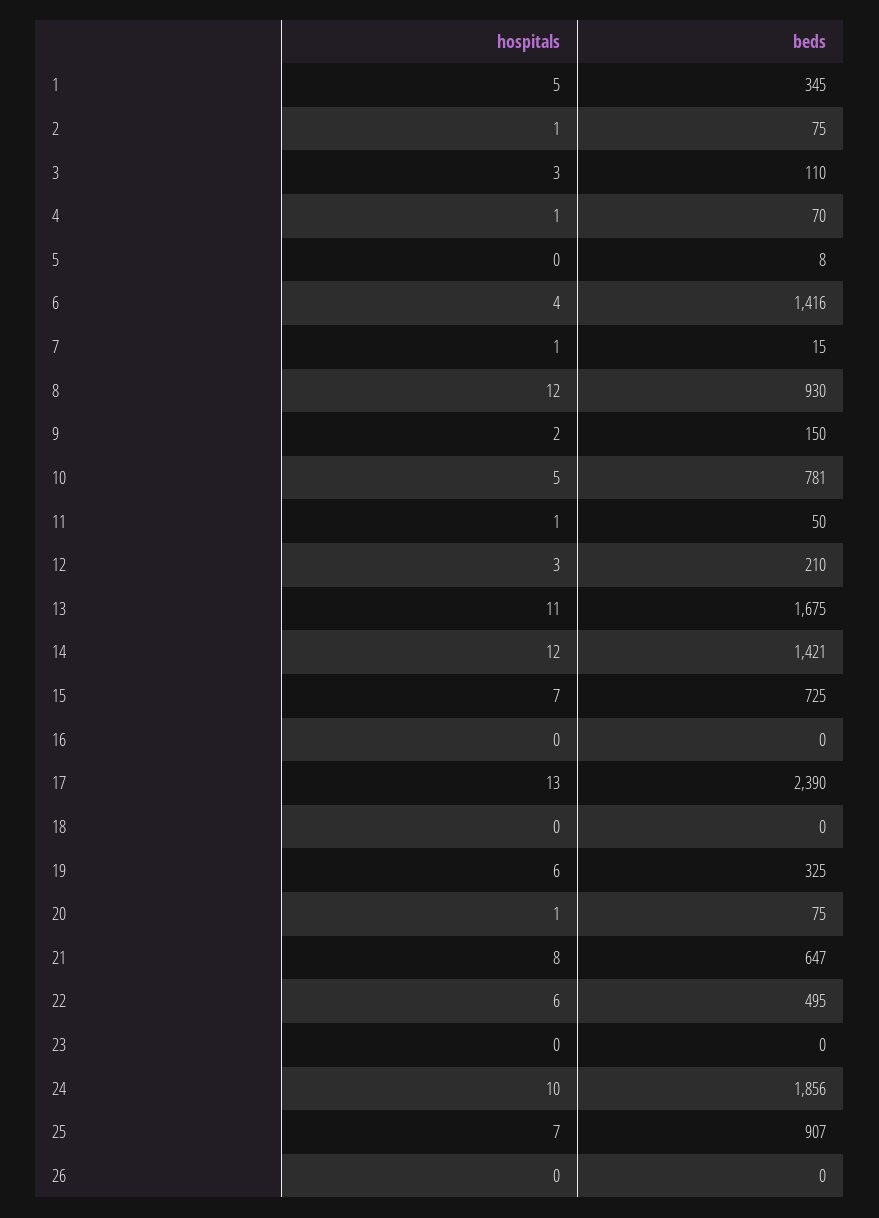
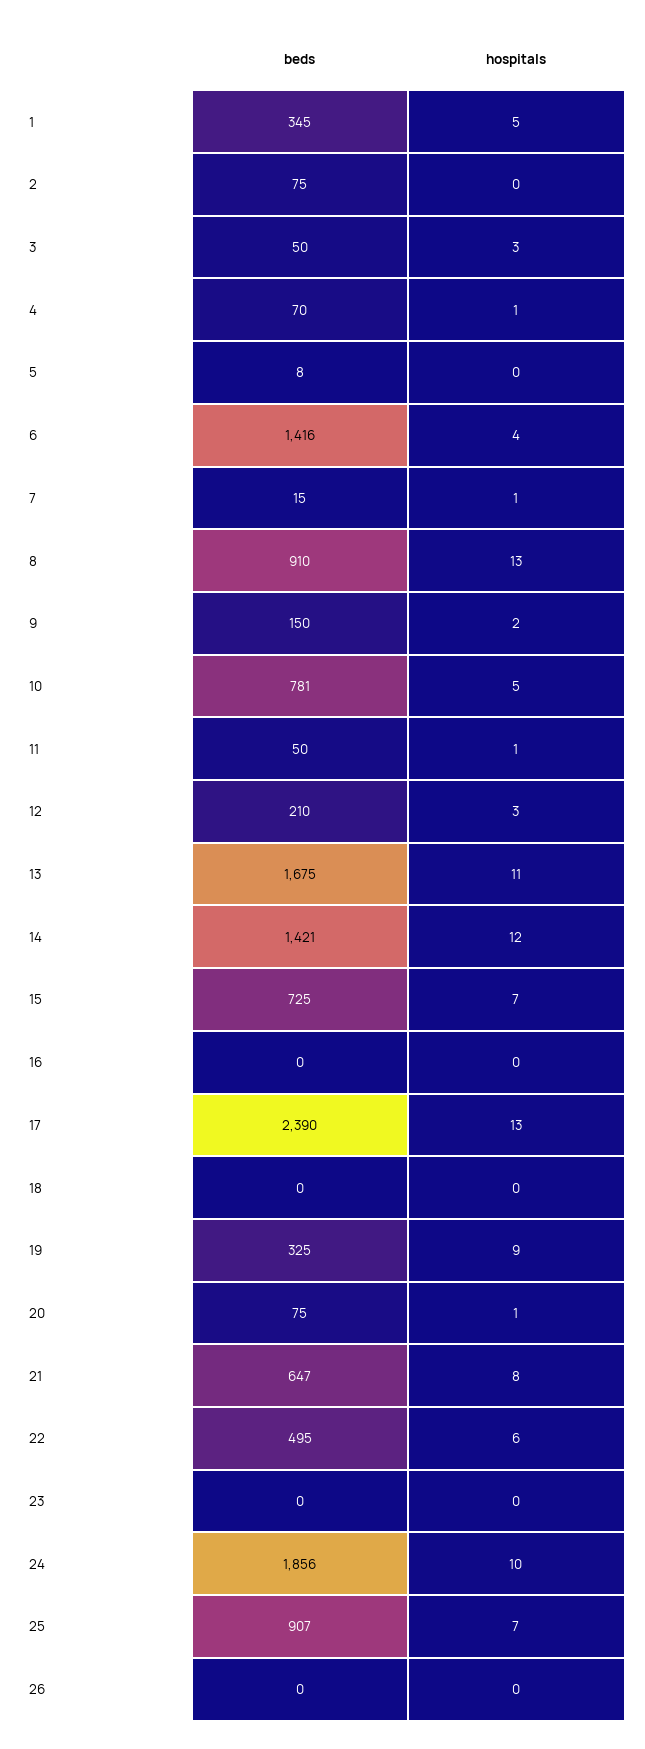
hospitals, 2: 1 -> 0
beds, 3: 110 -> 50
hospitals, 8: 12 -> 13
beds, 8: 930 -> 910
hospitals, 19: 6 -> 9

